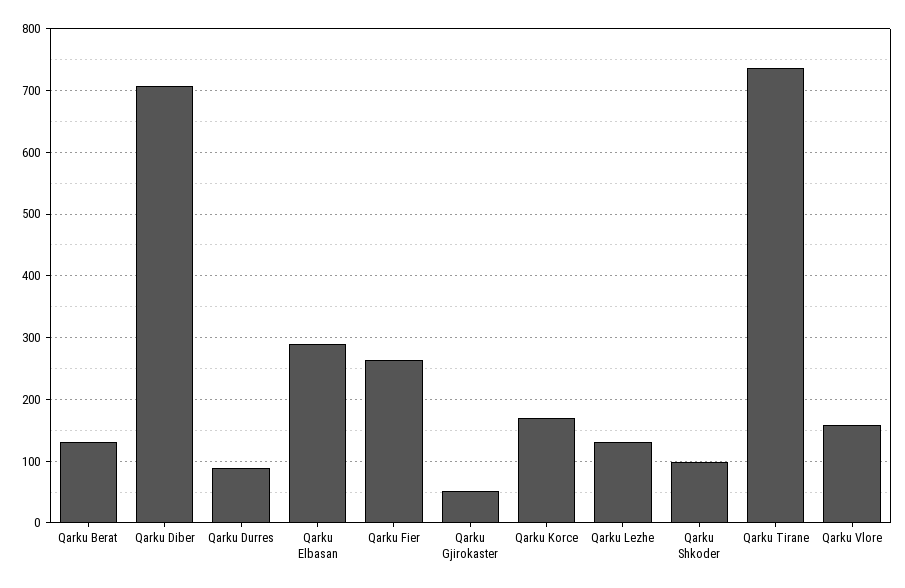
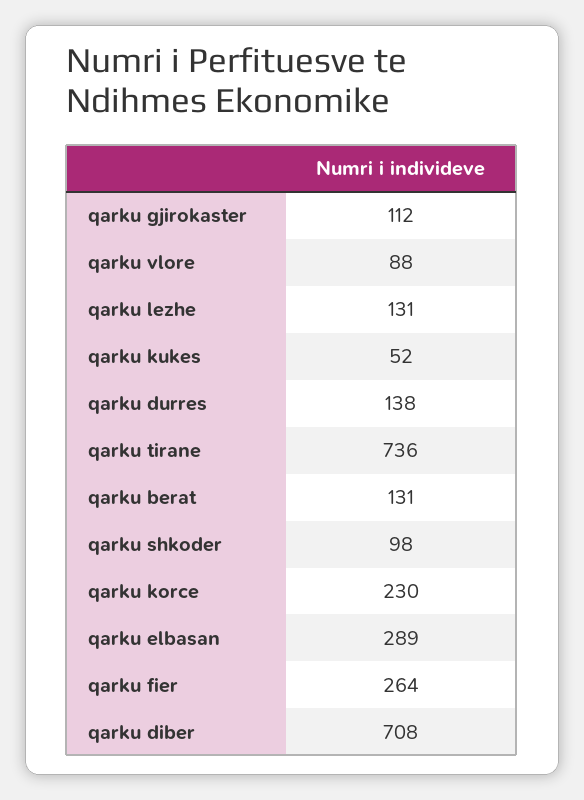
Qarku Durres: 90 -> 138
Qarku Gjirokaster: 50 -> 112
Qarku Korce: 170 -> 230
Qarku Vlore: 160 -> 88
qarku kukes: none -> 52

